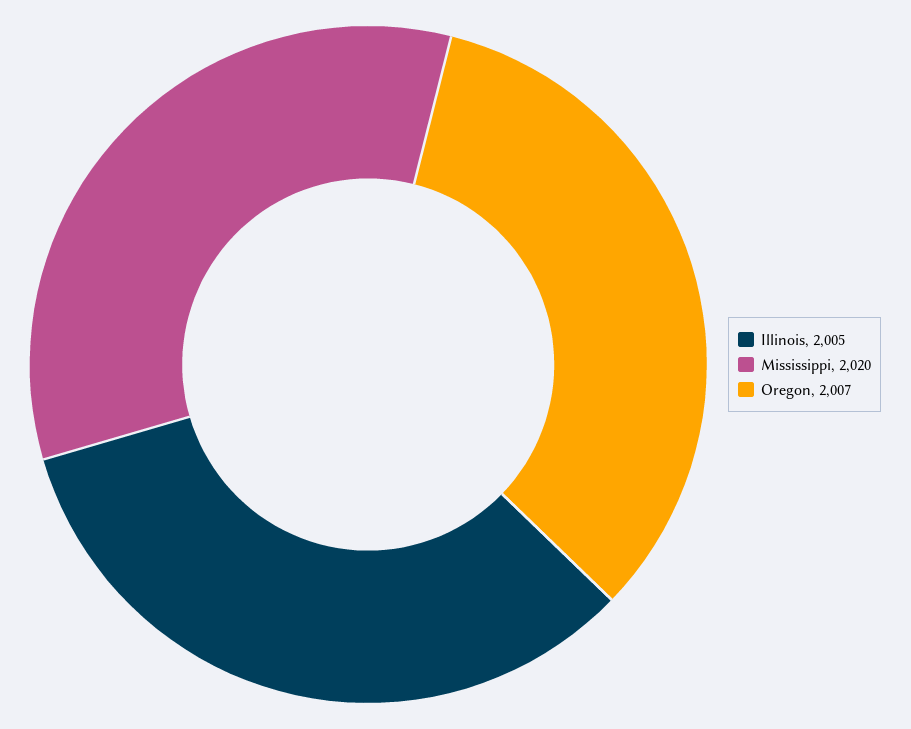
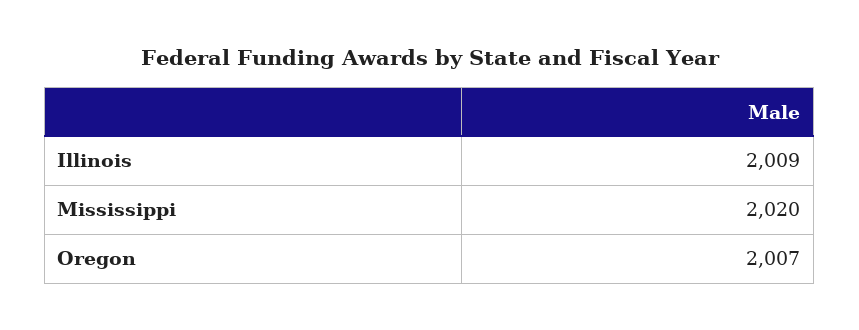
Illinois: 2005 -> 2009

